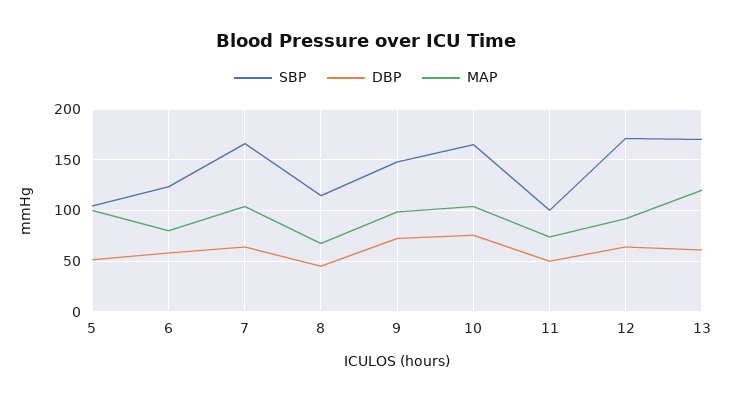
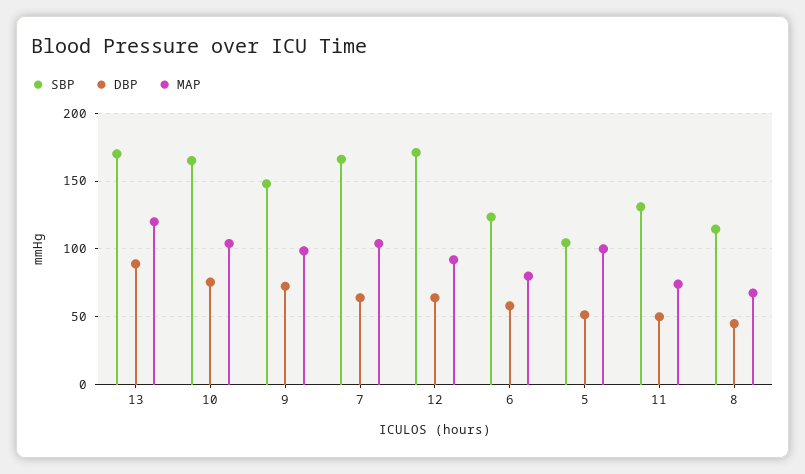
SBP, 11: 100 -> 130
DBP, 13: 60 -> 90

